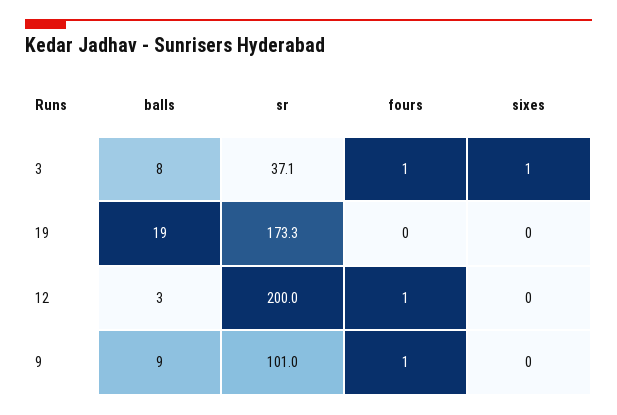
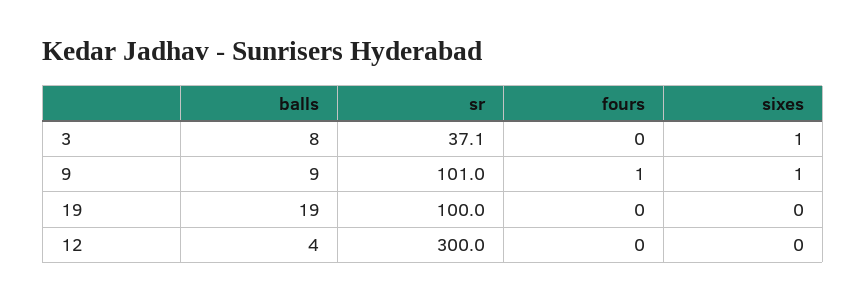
fours, 3: 1 -> 0
sr, 19: 173.3 -> 100
balls, 12: 3 -> 4
sr, 12: 200 -> 300
fours, 12: 1 -> 0
sixes, 9: 0 -> 1

